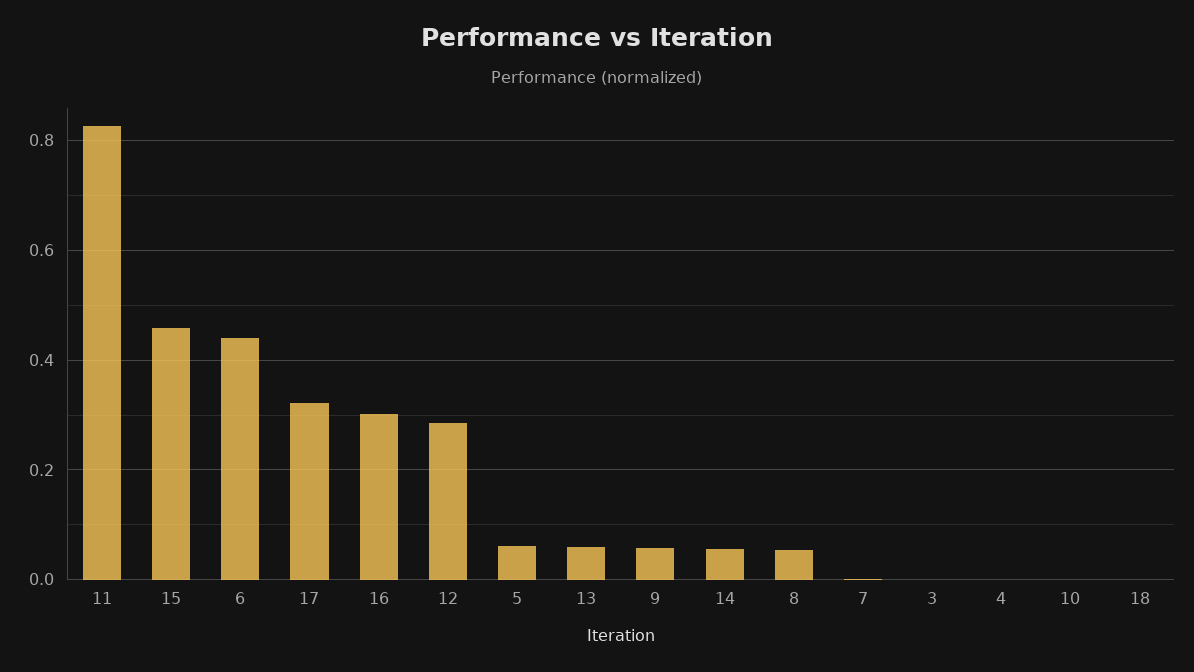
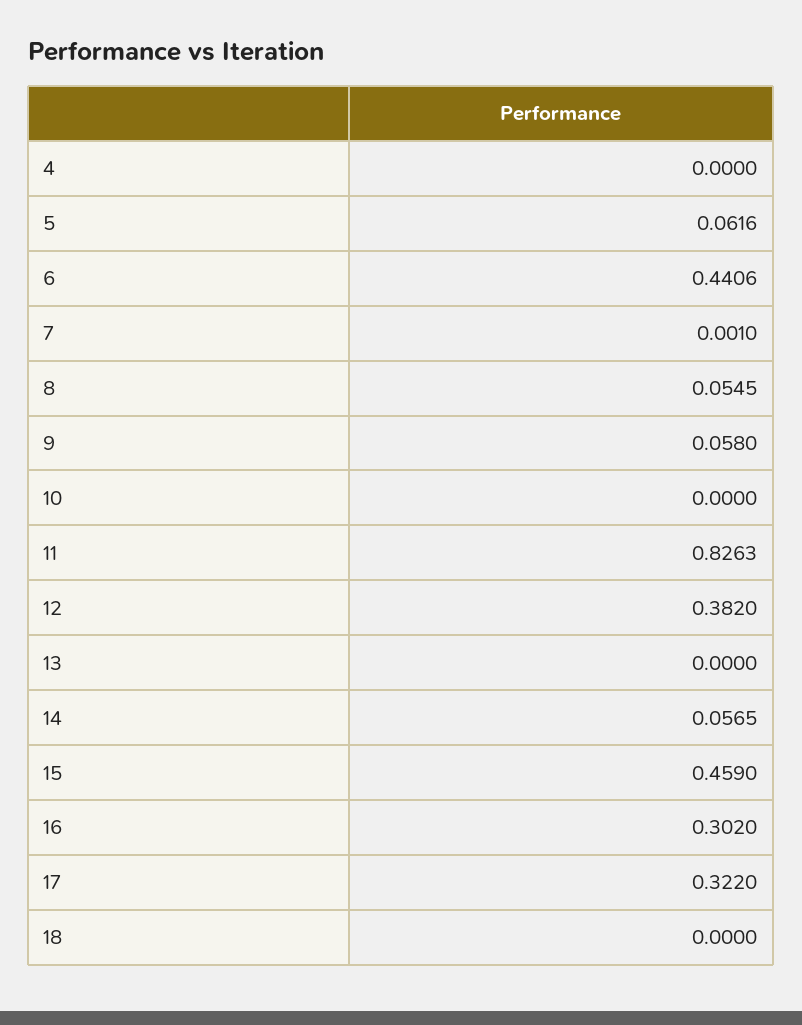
12: 0.28 -> 0.382
13: 0.06 -> 0
3: 0 -> none

